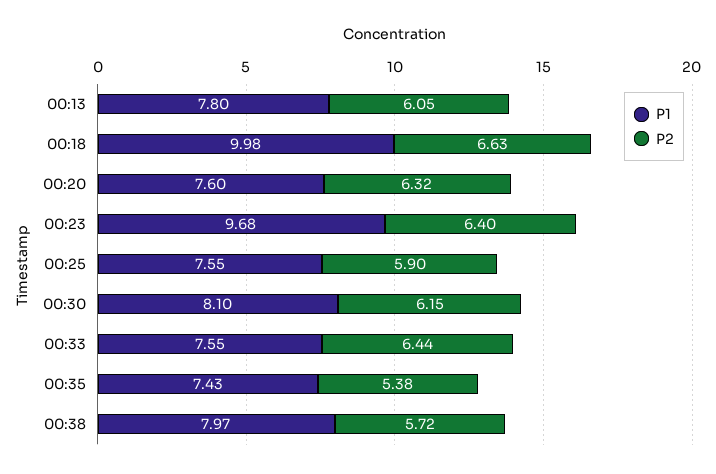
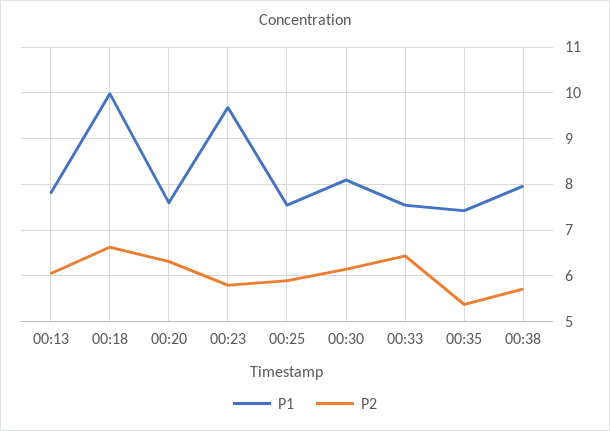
P2, 00:23: 6.4 -> 5.8

